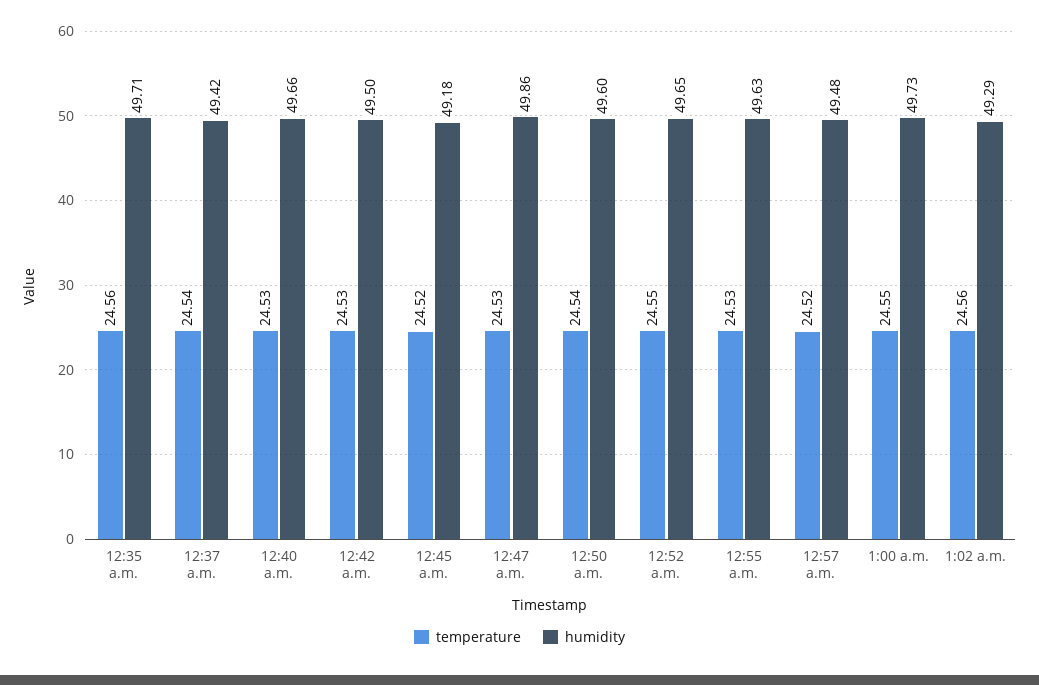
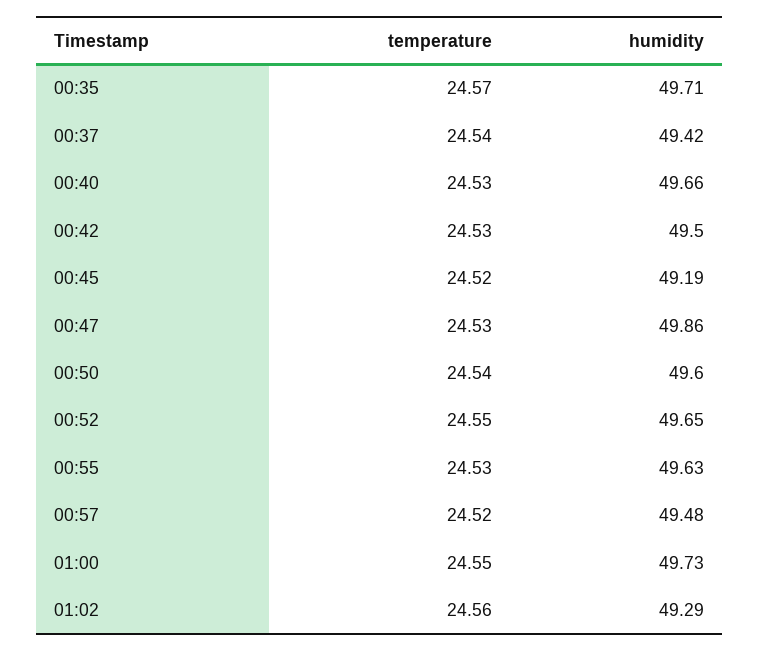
temperature, 12:35 a.m.: 24.56 -> 24.57
humidity, 12:45 a.m.: 49.18 -> 49.19

